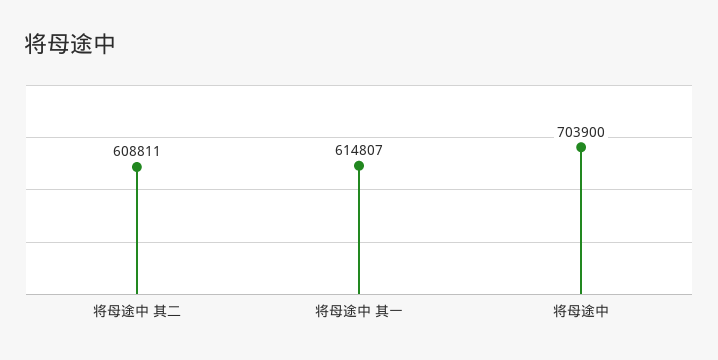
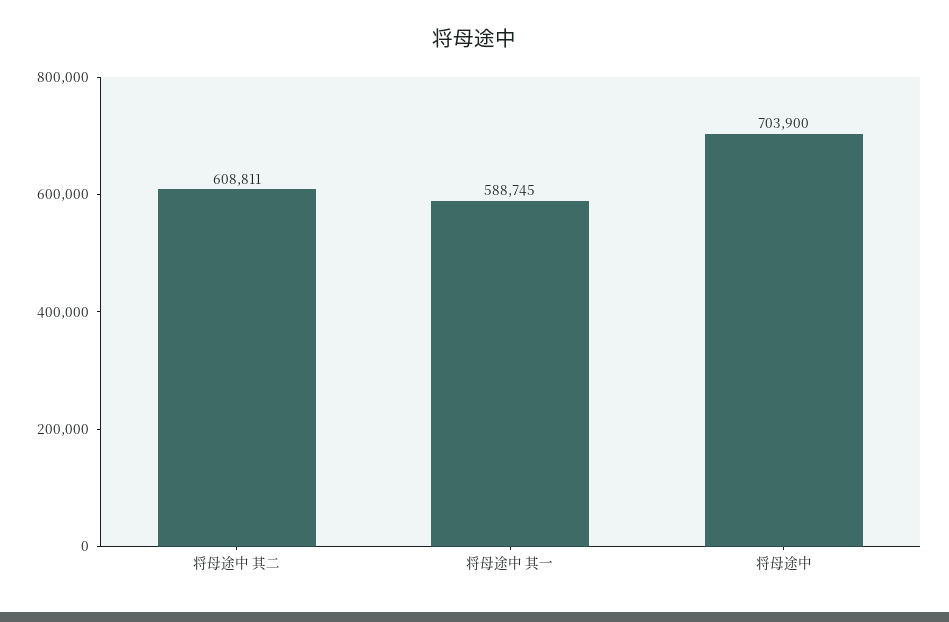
将母途中 其一: 614807 -> 588745

